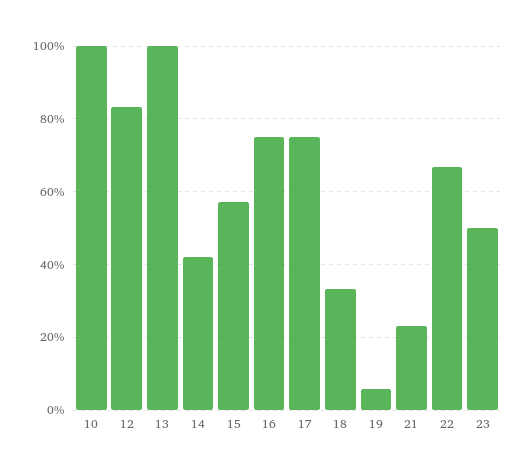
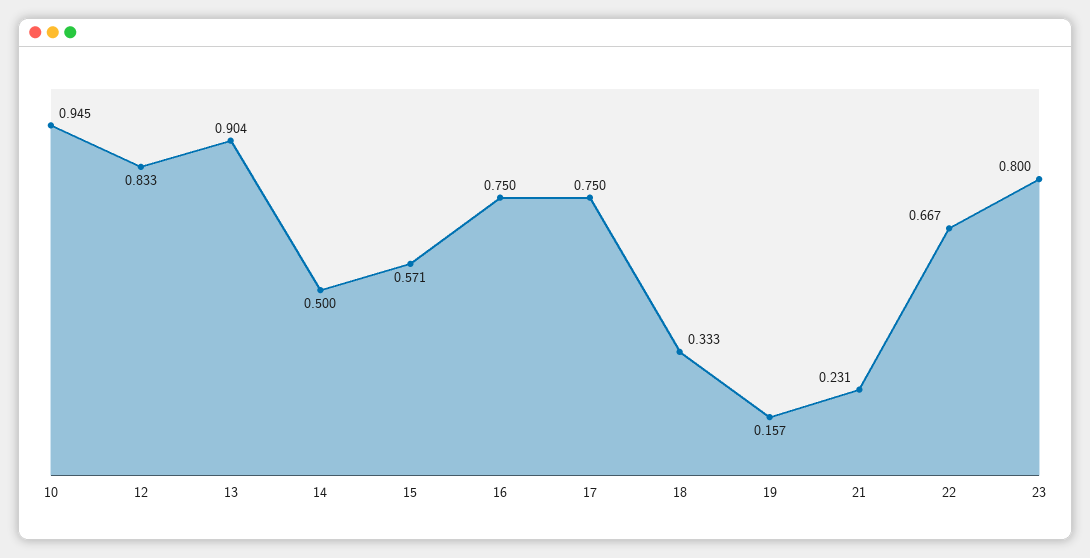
10: 1 -> 0.945
13: 1 -> 0.904
14: 0.42 -> 0.5
19: 0.06 -> 0.157
23: 0.5 -> 0.8

